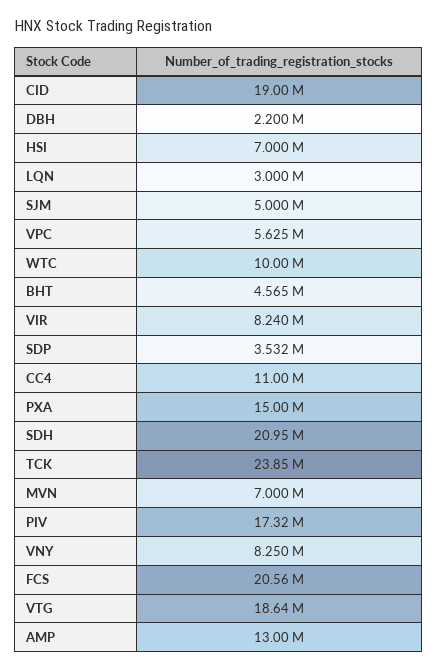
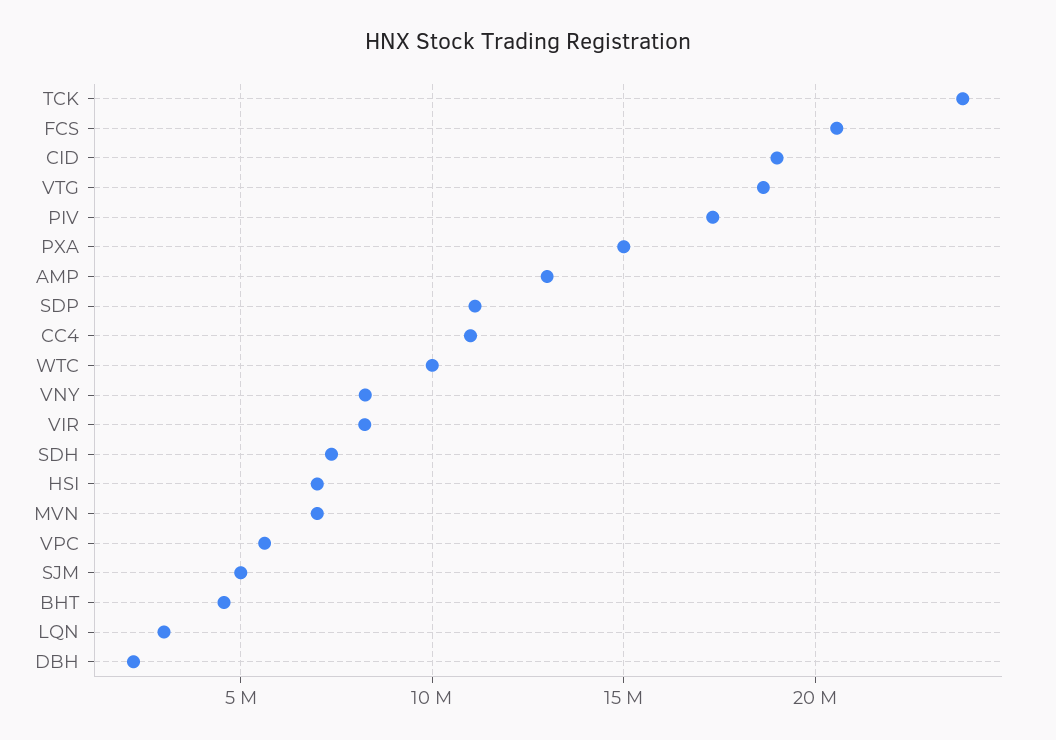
SDP: 3532000 -> 11000000
SDH: 20950000 -> 7500000

